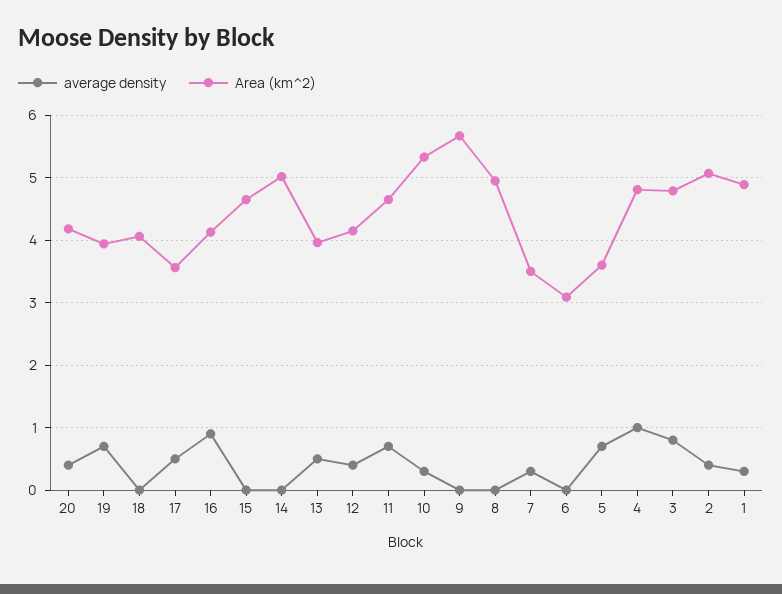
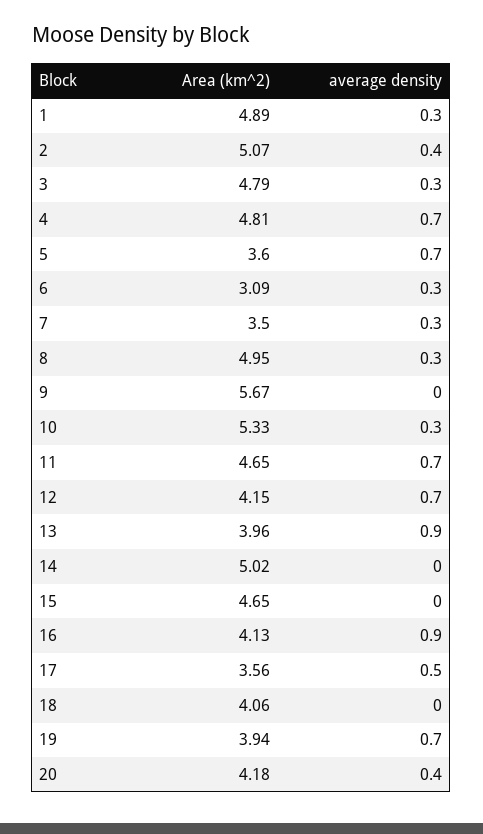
average density, 13: 0.5 -> 0.9
average density, 12: 0.4 -> 0.7
average density, 8: 0 -> 0.3
average density, 6: 0 -> 0.3
average density, 4: 1 -> 0.7
average density, 3: 0.8 -> 0.3

